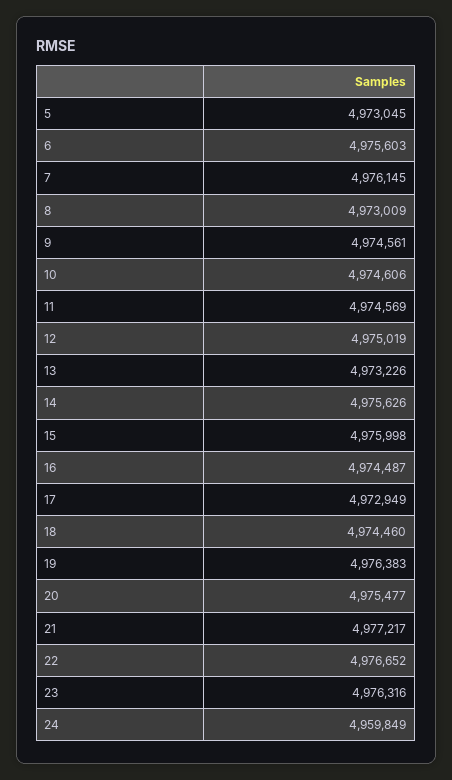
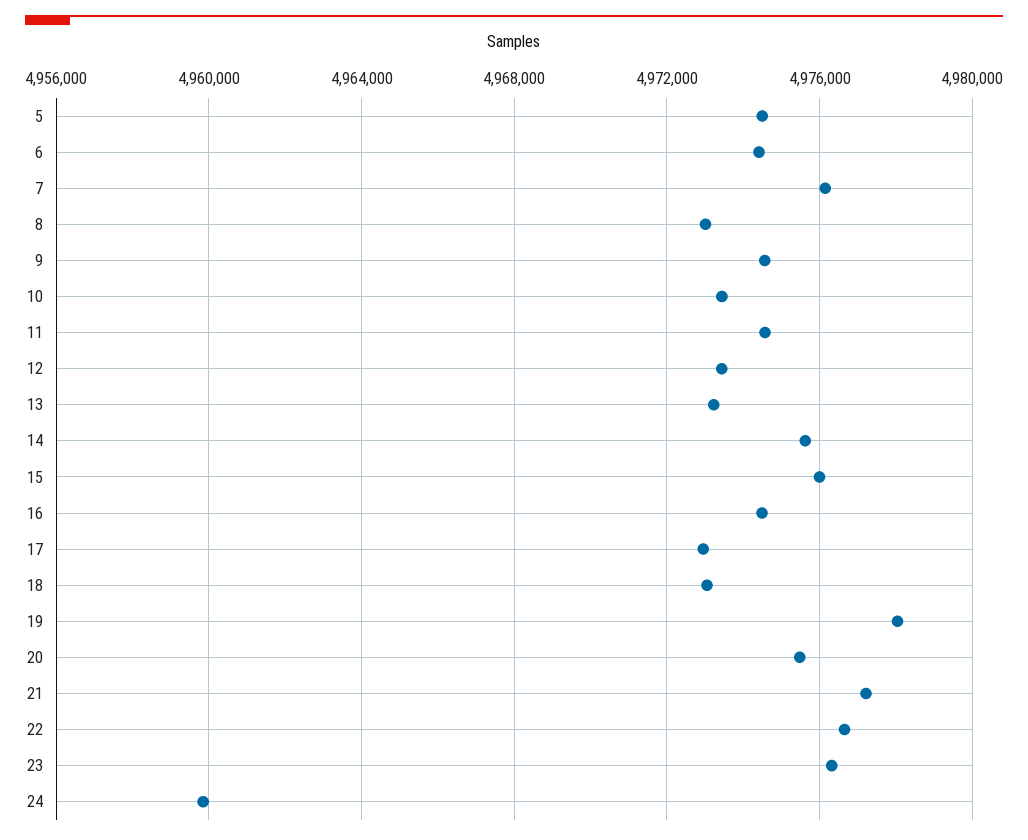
5: 4973045 -> 4974500
6: 4975603 -> 4974500
10: 4974606 -> 4973500
12: 4975019 -> 4973500
18: 4974460 -> 4973000
19: 4976383 -> 4978000

